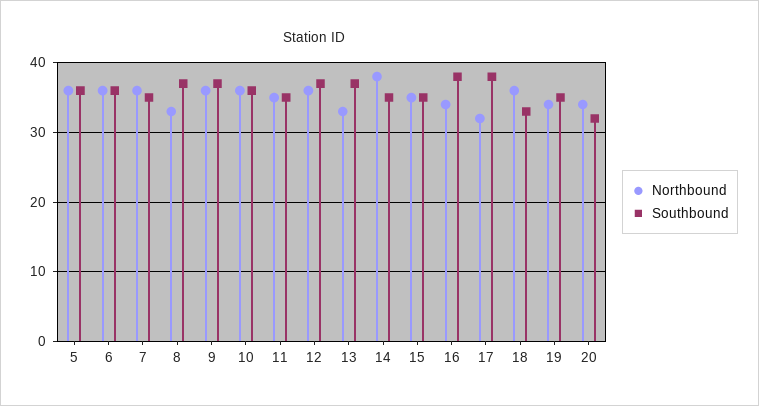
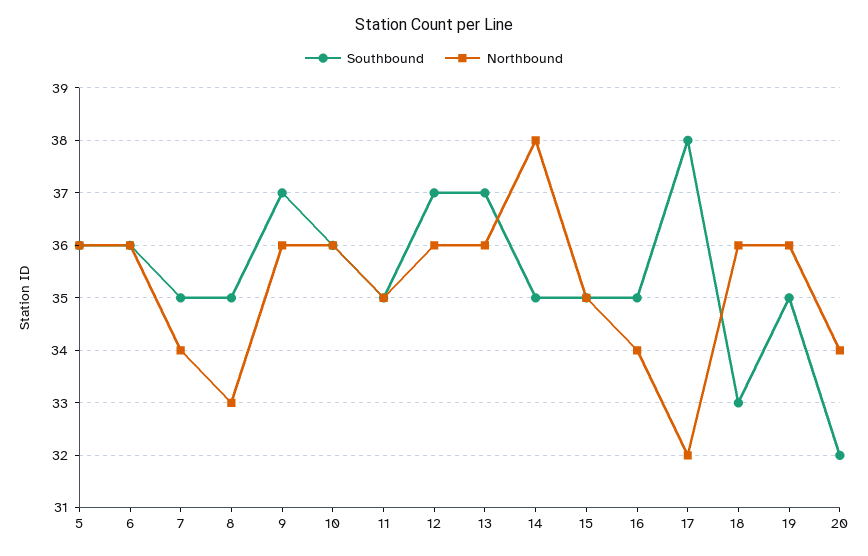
Northbound, 7: 36 -> 34
Southbound, 8: 37 -> 35
Northbound, 13: 33 -> 36
Southbound, 16: 38 -> 35
Northbound, 19: 34 -> 36

